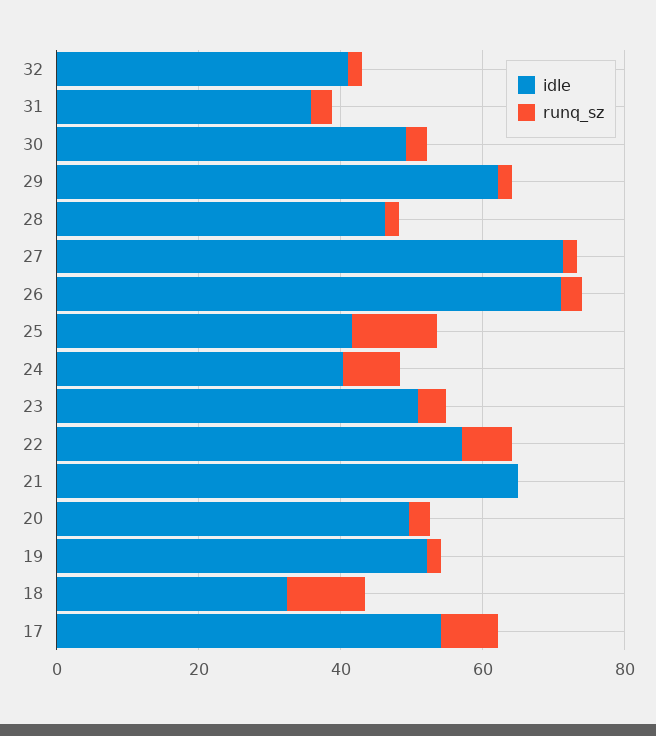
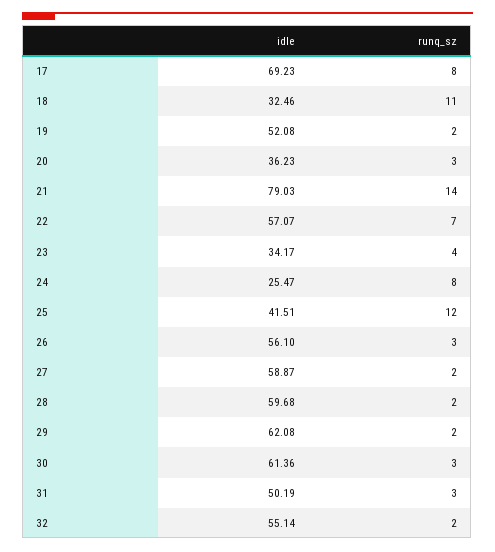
idle, 32: 40 -> 55.14
idle, 31: 35 -> 50.19
idle, 30: 50 -> 61.36
idle, 28: 45 -> 59.68
idle, 27: 70 -> 58.87
idle, 26: 70 -> 56.1
idle, 24: 40 -> 25.47
idle, 23: 50 -> 34.17
idle, 21: 65 -> 79.03
runq_sz, 21: 0 -> 14
idle, 20: 50 -> 36.23
idle, 17: 55 -> 69.23

